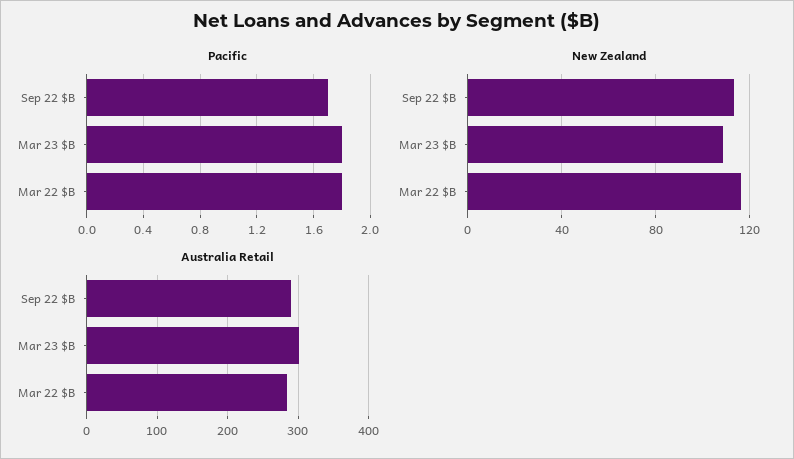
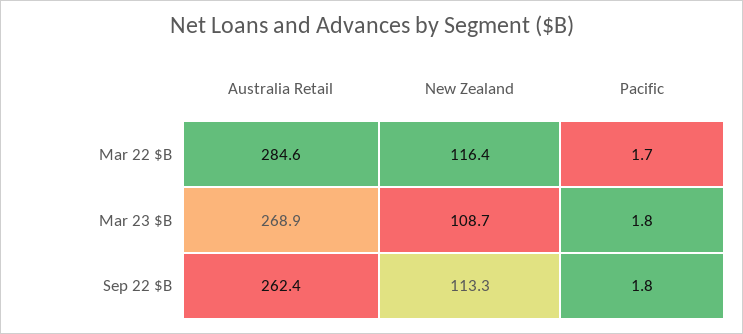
Pacific, Sep 22 $B: 1.7 -> 1.8
Pacific, Mar 22 $B: 1.8 -> 1.7
Australia Retail, Sep 22 $B: 290 -> 262.4
Australia Retail, Mar 23 $B: 300 -> 268.9

